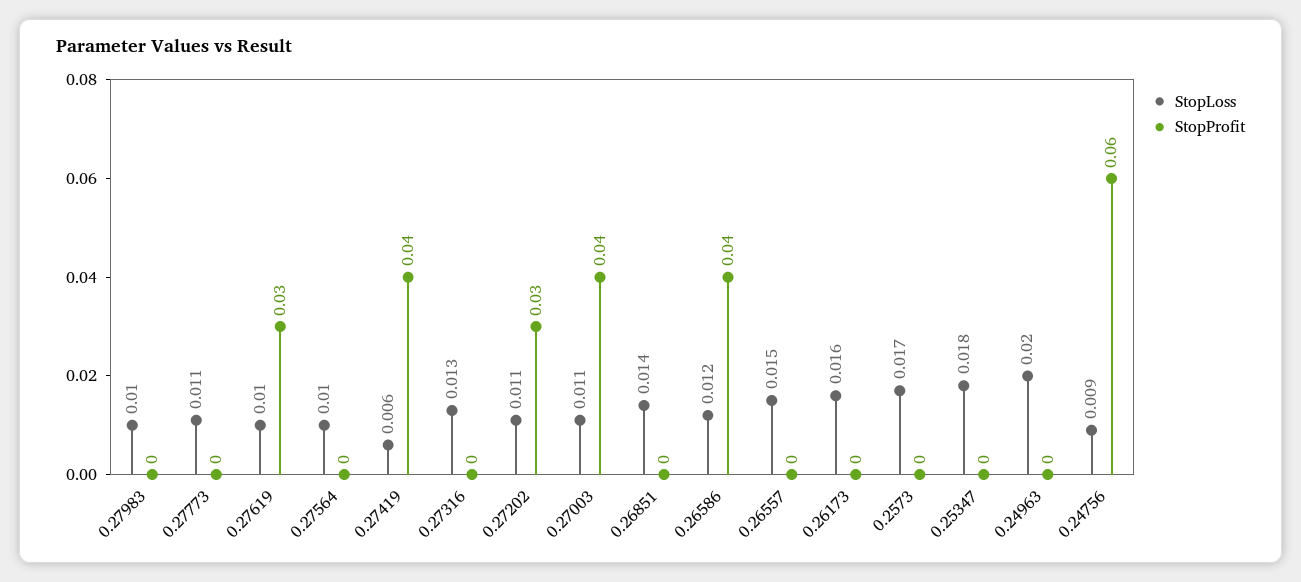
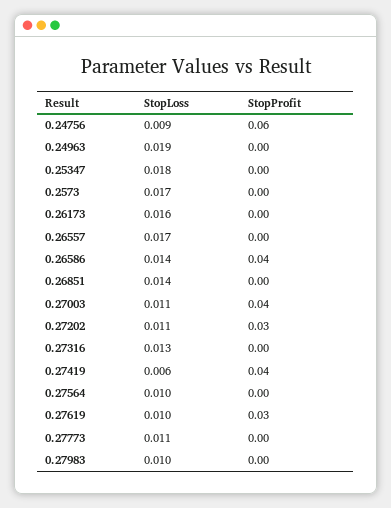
StopLoss, 0.26586: 0.012 -> 0.014
StopLoss, 0.26557: 0.015 -> 0.017
StopLoss, 0.24963: 0.02 -> 0.019

